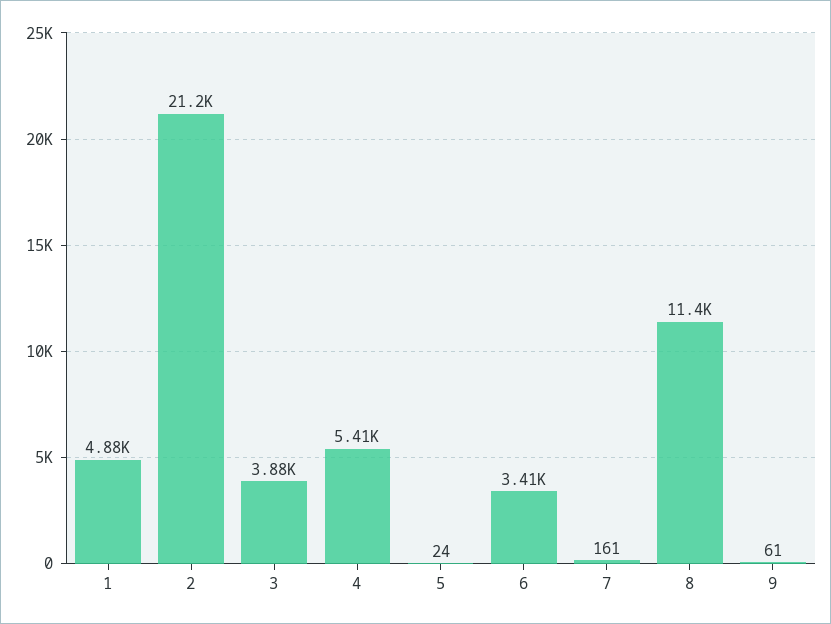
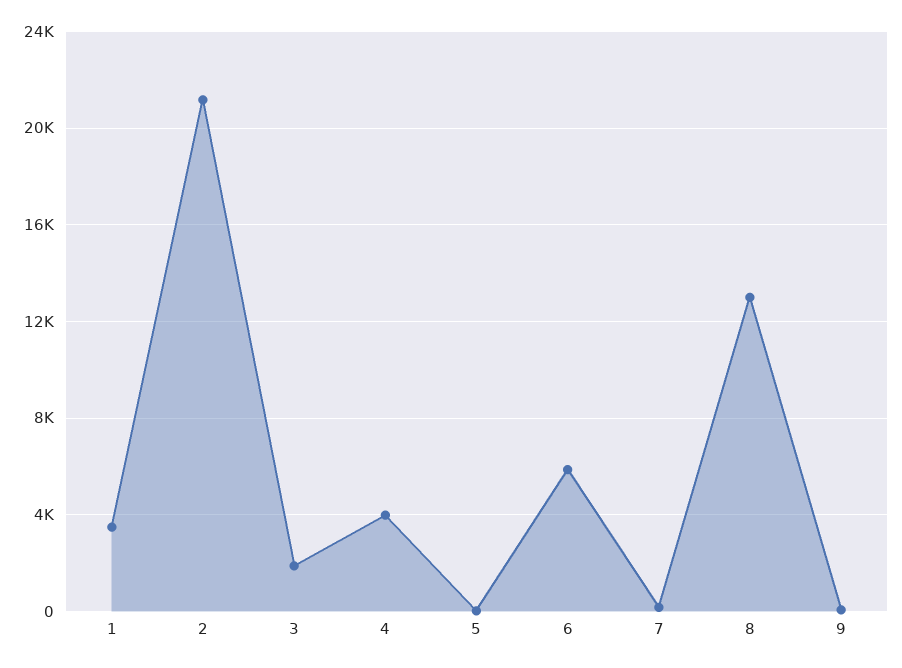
1: 4880 -> 3500
3: 3880 -> 2000
4: 5410 -> 4000
6: 3410 -> 6000
8: 11400 -> 13000

